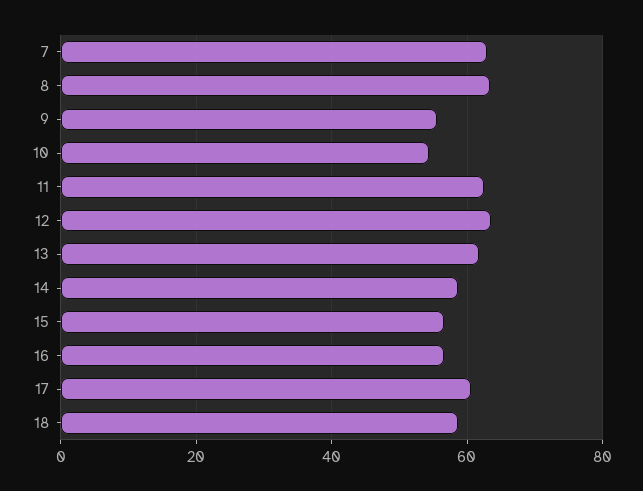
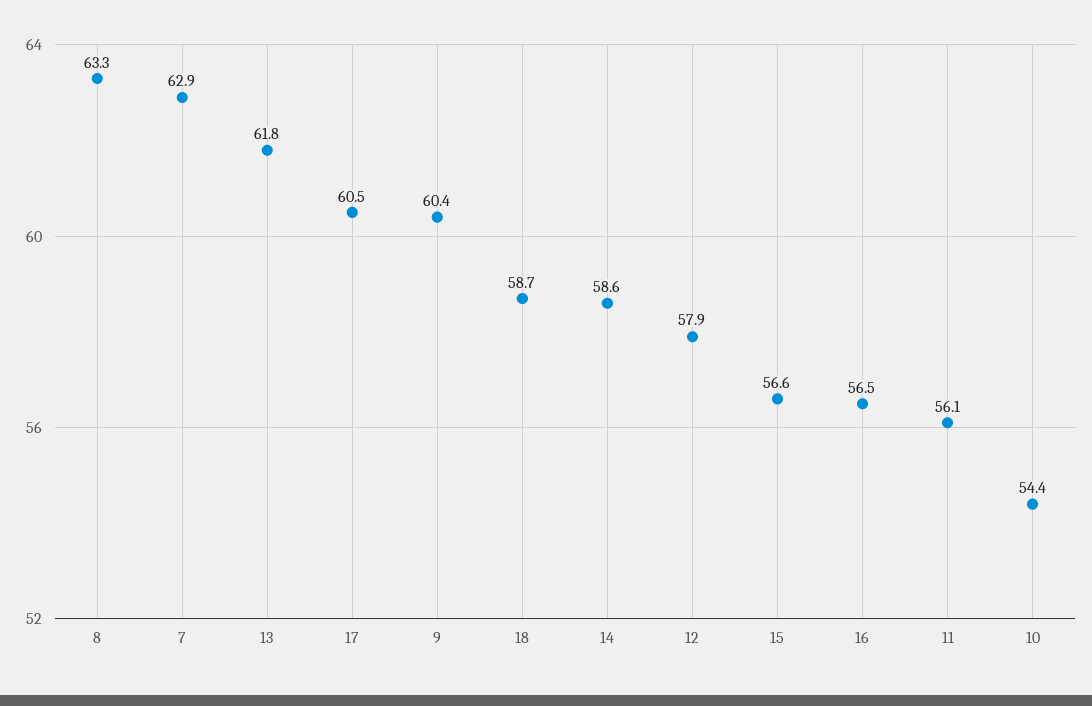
9: 56 -> 60.4
11: 62 -> 56.1
12: 64 -> 57.9

